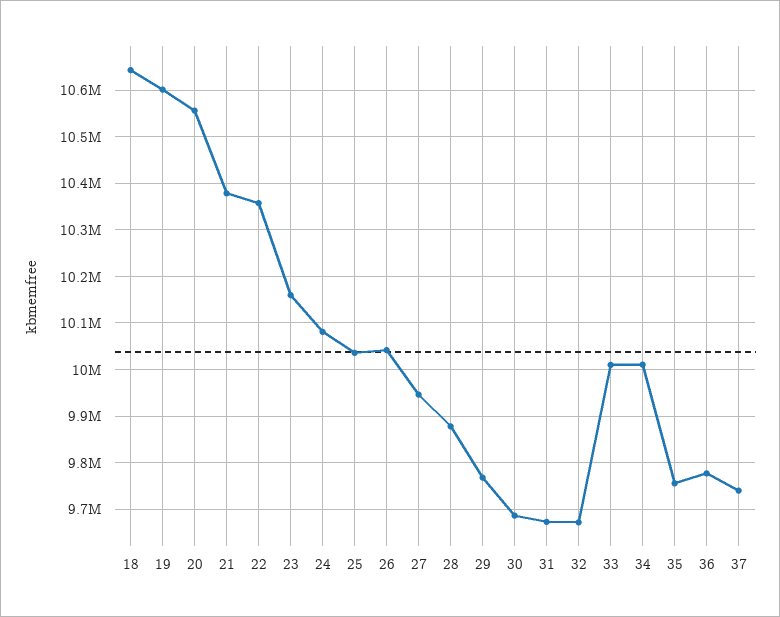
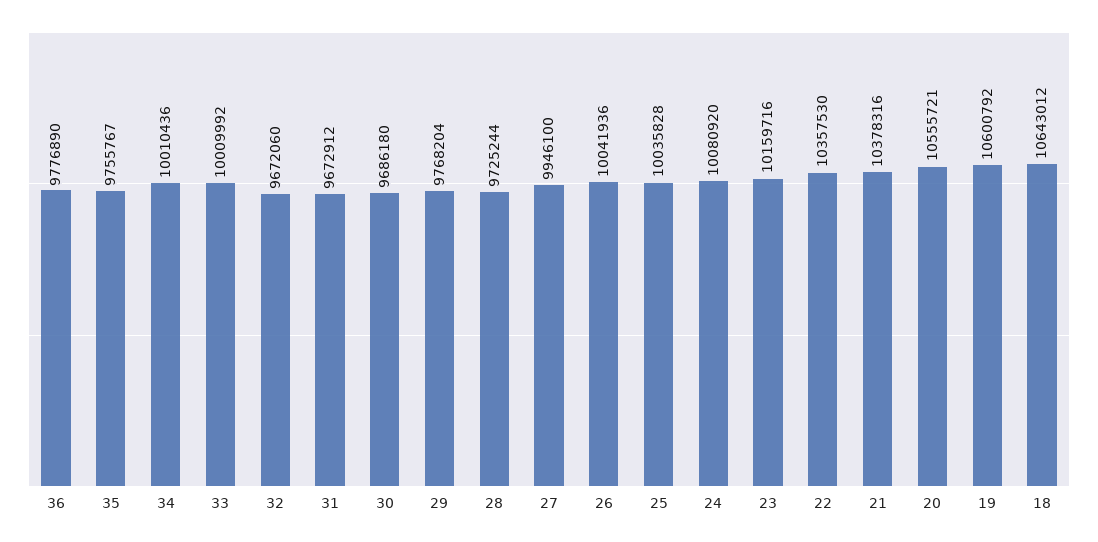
28: 9880000 -> 9725244
37: 9740000 -> none

